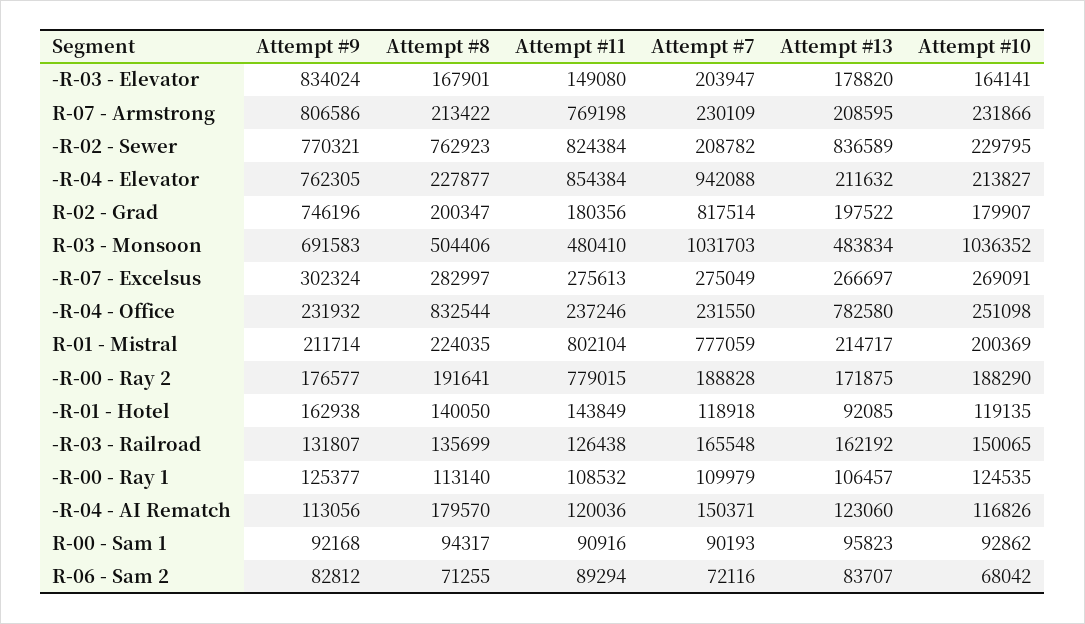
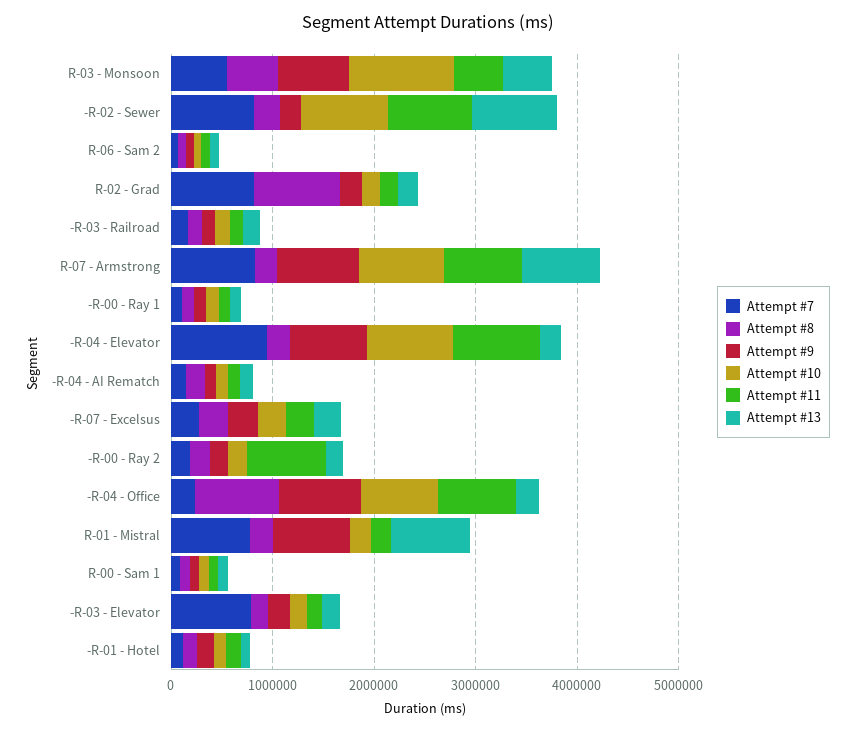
Attempt #9, -R-03 - Elevator: 834024 -> 200000
Attempt #7, -R-03 - Elevator: 203947 -> 800000
Attempt #7, R-07 - Armstrong: 230109 -> 800000
Attempt #13, R-07 - Armstrong: 208595 -> 800000
Attempt #10, R-07 - Armstrong: 231866 -> 800000
Attempt #9, -R-02 - Sewer: 770321 -> 200000
Attempt #8, -R-02 - Sewer: 762923 -> 200000
Attempt #7, -R-02 - Sewer: 208782 -> 800000
Attempt #10, -R-02 - Sewer: 229795 -> 800000
Attempt #10, -R-04 - Elevator: 213827 -> 800000
Attempt #9, R-02 - Grad: 746196 -> 200000
Attempt #8, R-02 - Grad: 200347 -> 800000
Attempt #7, R-03 - Monsoon: 1031703 -> 600000
Attempt #9, -R-04 - Office: 231932 -> 800000
Attempt #11, -R-04 - Office: 237246 -> 800000
Attempt #13, -R-04 - Office: 782580 -> 200000
Attempt #10, -R-04 - Office: 251098 -> 800000
Attempt #9, R-01 - Mistral: 211714 -> 800000
Attempt #11, R-01 - Mistral: 802104 -> 200000
Attempt #13, R-01 - Mistral: 214717 -> 800000

